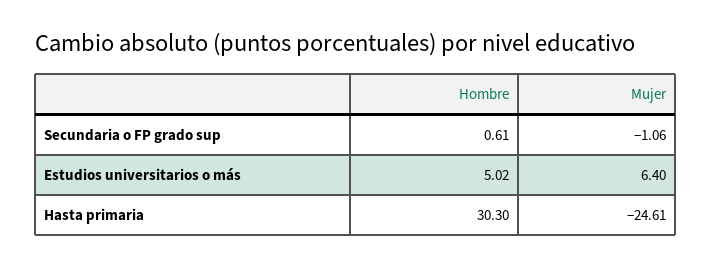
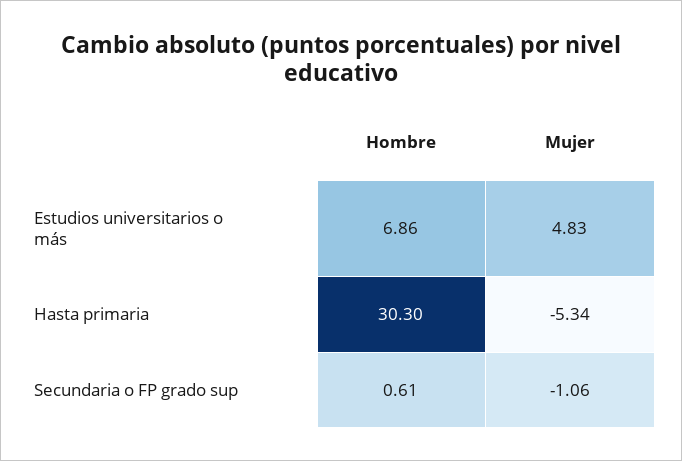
Hombre, Estudios universitarios o más: 5.02 -> 6.86
Mujer, Estudios universitarios o más: 6.4 -> 4.83
Mujer, Hasta primaria: -24.61 -> -5.34

